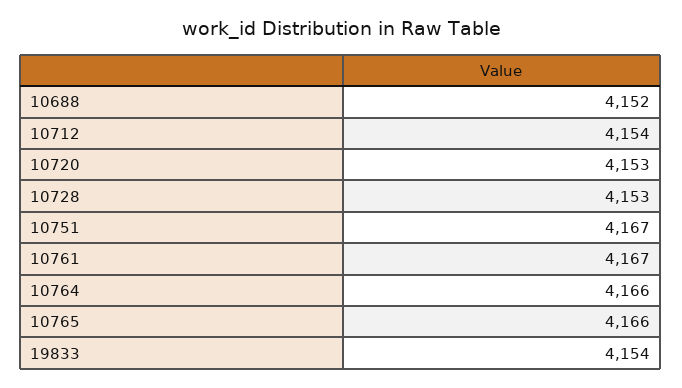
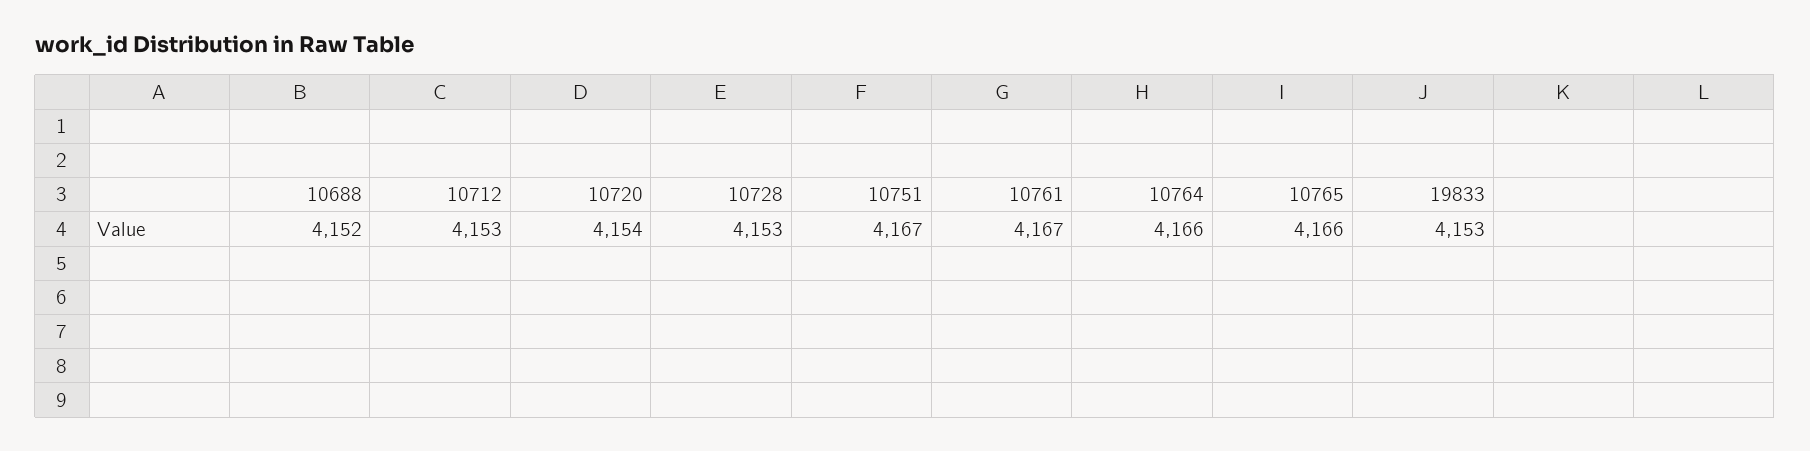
10712: 4154 -> 4153
10720: 4153 -> 4154
19833: 4154 -> 4153

